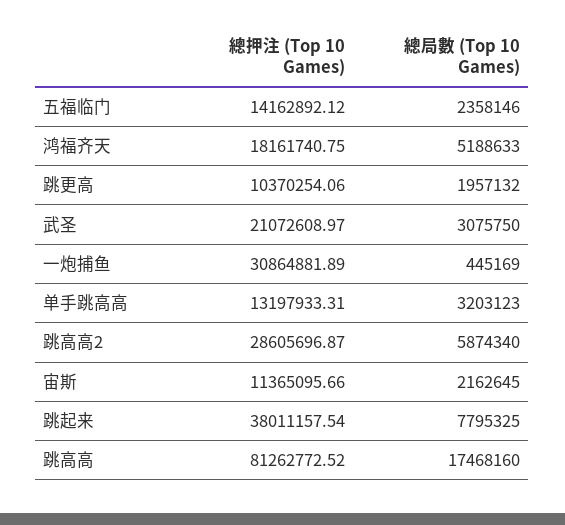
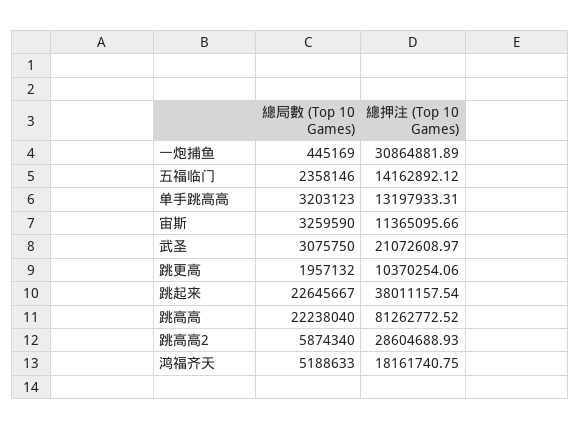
總押注 (Top 10 Games), 跳高高2: 28605696.87 -> 28604688.93
總局數 (Top 10 Games), 宙斯: 2162645 -> 3259590
總局數 (Top 10 Games), 跳起来: 7795325 -> 22645667
總局數 (Top 10 Games), 跳高高: 17468160 -> 22238040

